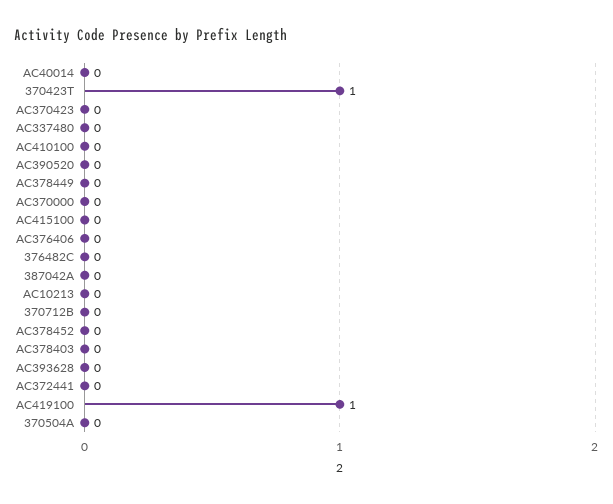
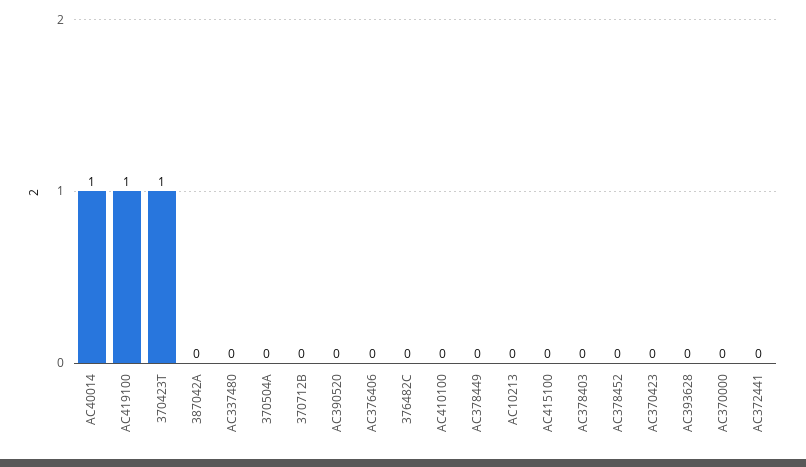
AC40014: 0 -> 1

